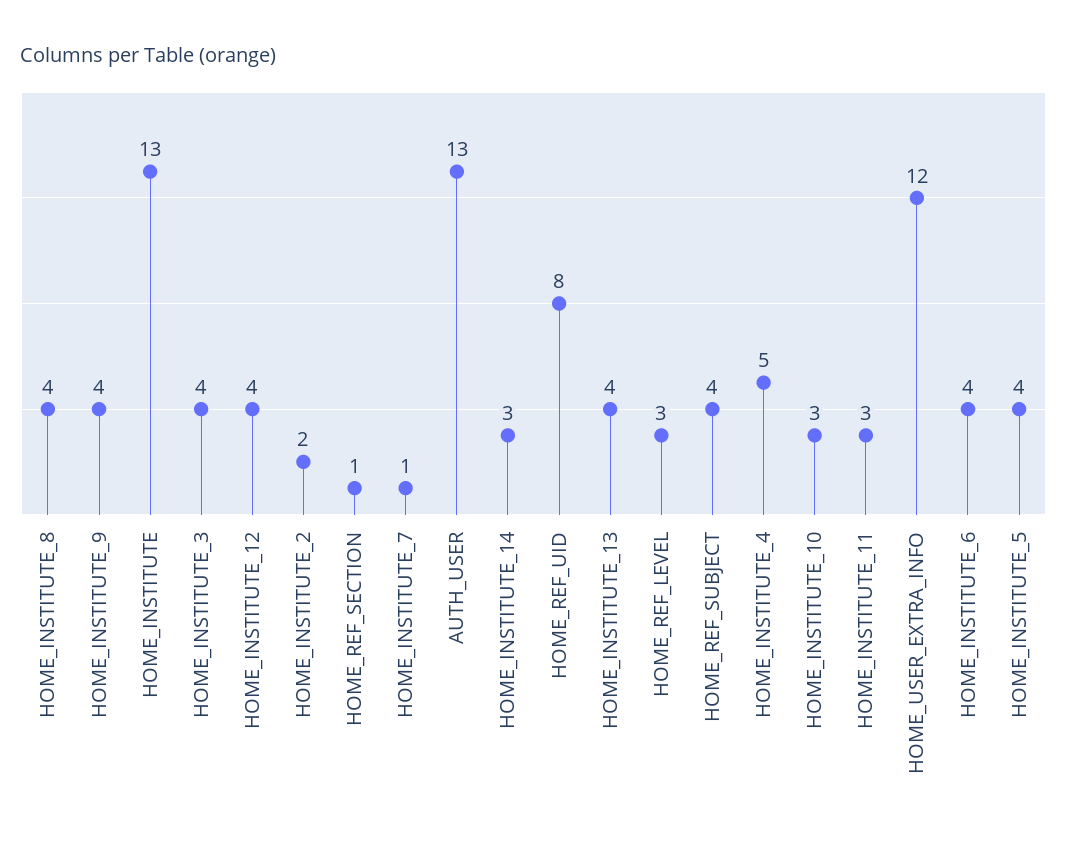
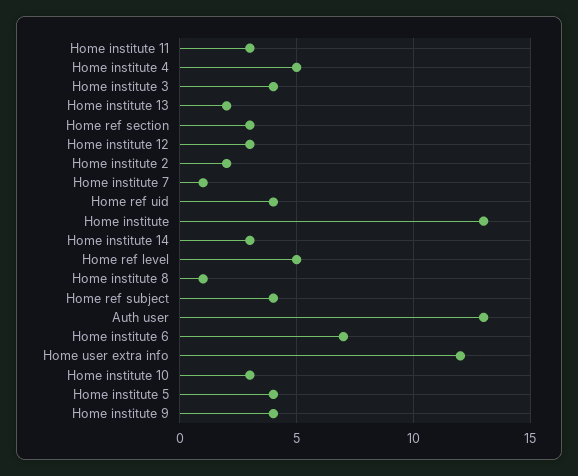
HOME_INSTITUTE_8: 4 -> 1
HOME_INSTITUTE_12: 4 -> 3
HOME_REF_SECTION: 1 -> 3
HOME_REF_UID: 8 -> 4
HOME_INSTITUTE_13: 4 -> 2
HOME_REF_LEVEL: 3 -> 5
HOME_INSTITUTE_6: 4 -> 7

